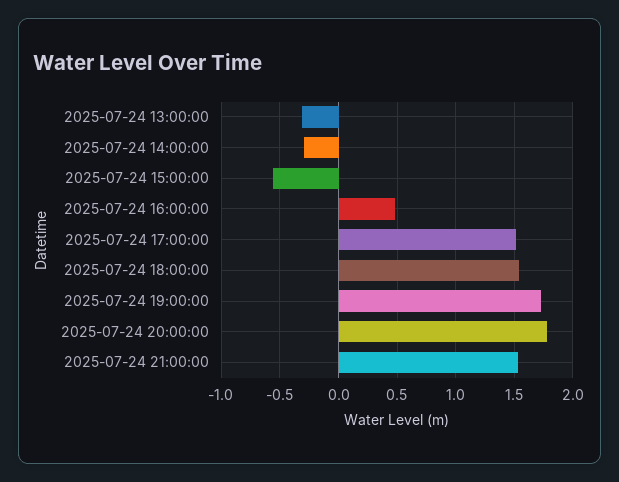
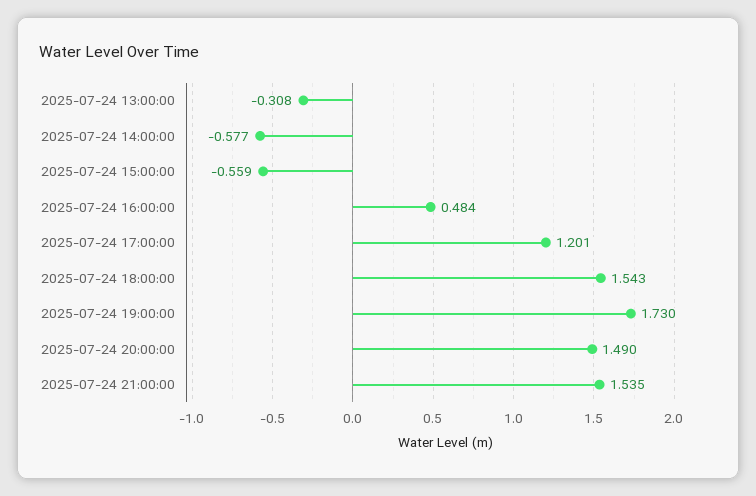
2025-07-24 14:00:00: -0.3 -> -0.577
2025-07-24 17:00:00: 1.5 -> 1.201
2025-07-24 20:00:00: 1.8 -> 1.49

